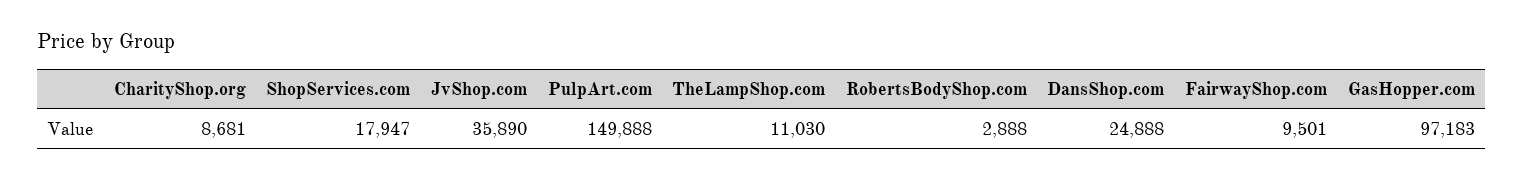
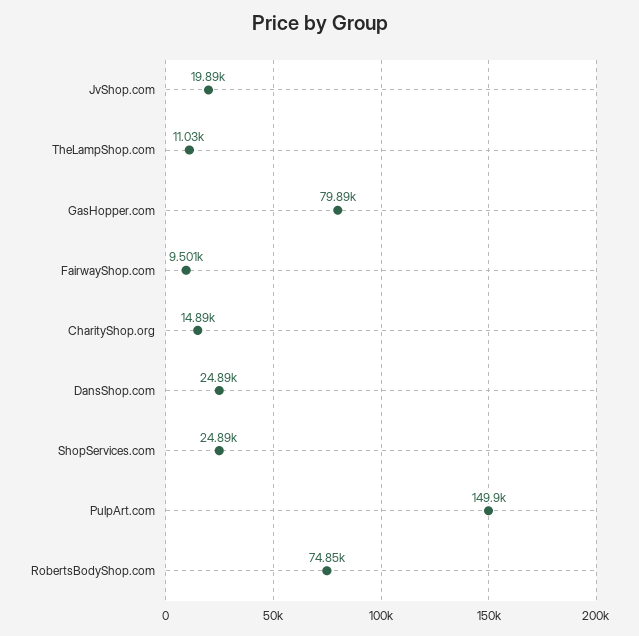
CharityShop.org: 8681 -> 14890
ShopServices.com: 17947 -> 24890
JvShop.com: 35890 -> 19890
RobertsBodyShop.com: 2888 -> 74850
GasHopper.com: 97183 -> 79890

